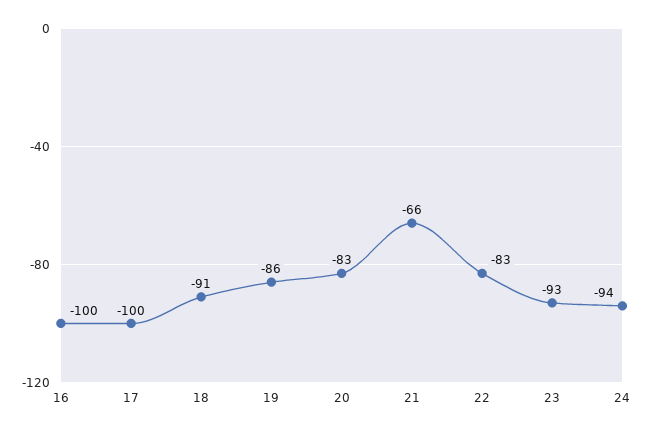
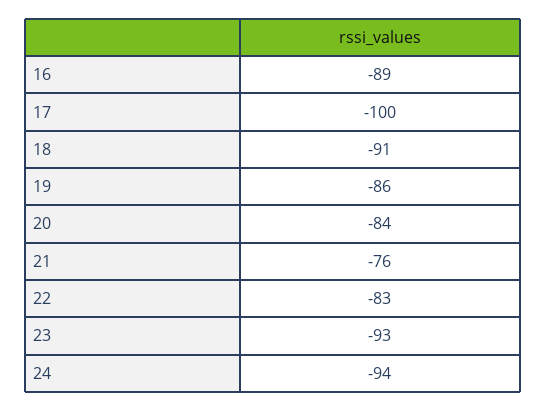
16: -100 -> -89
20: -83 -> -84
21: -66 -> -76

